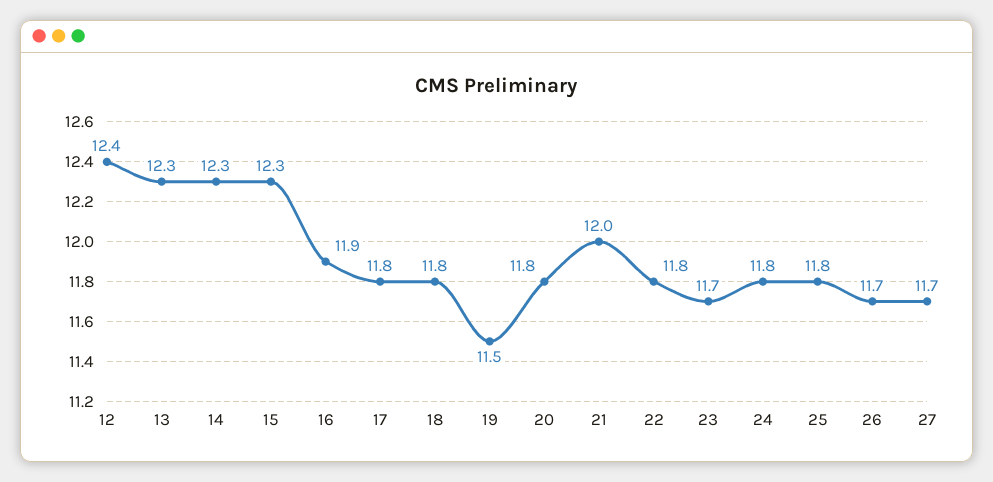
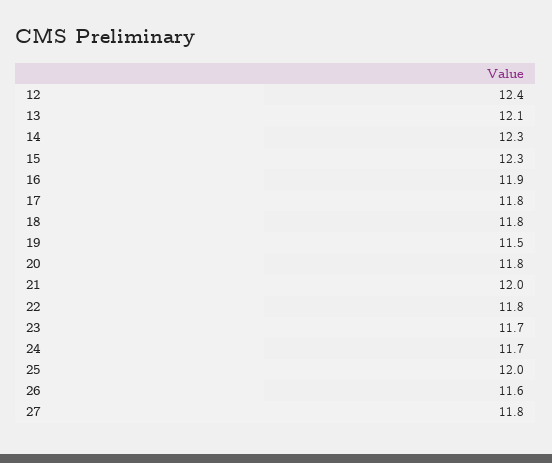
13: 12.3 -> 12.1
24: 11.8 -> 11.7
25: 11.8 -> 12
26: 11.7 -> 11.6
27: 11.7 -> 11.8

